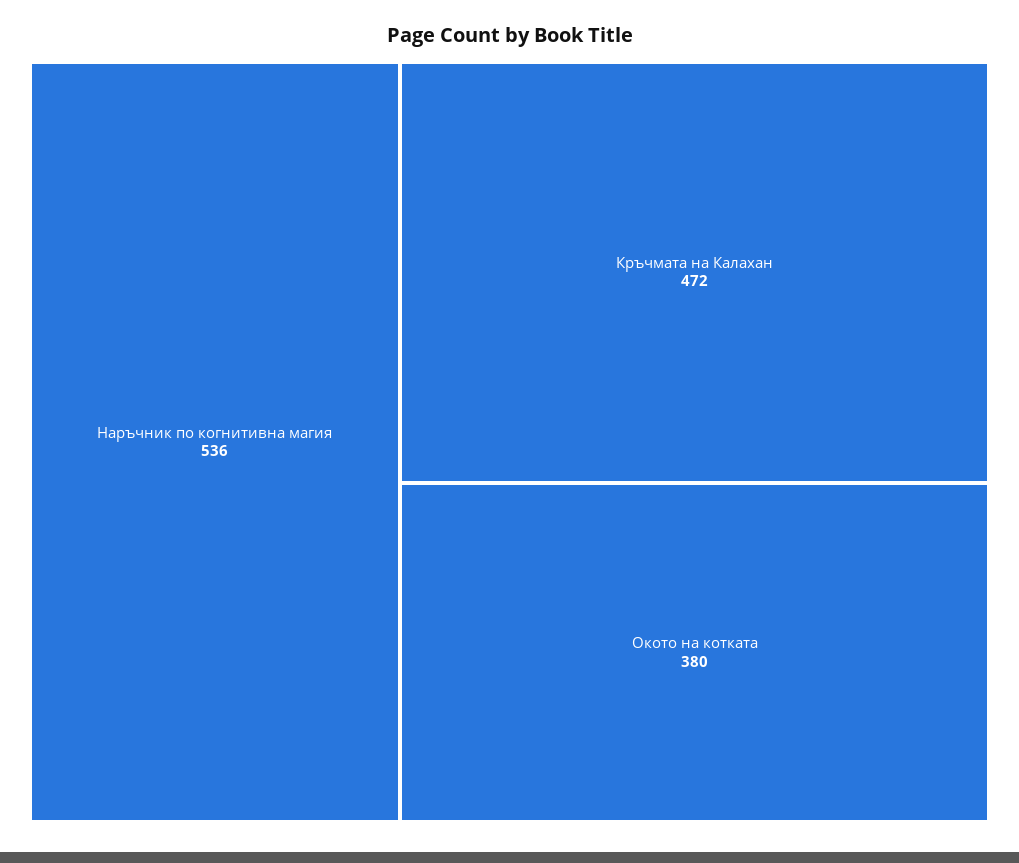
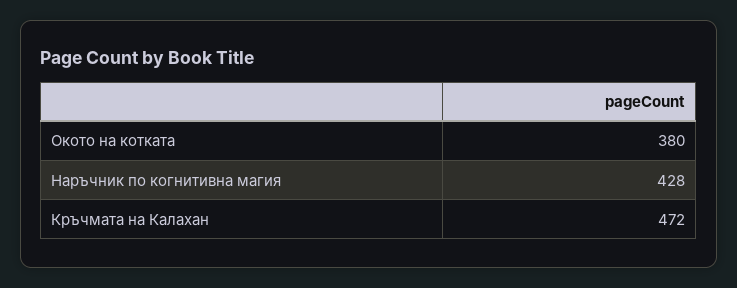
Наръчник по когнитивна магия: 536 -> 428

